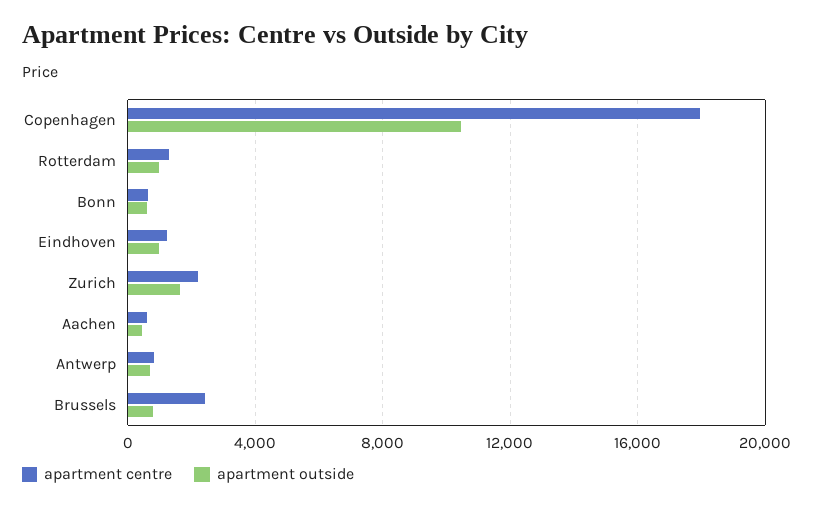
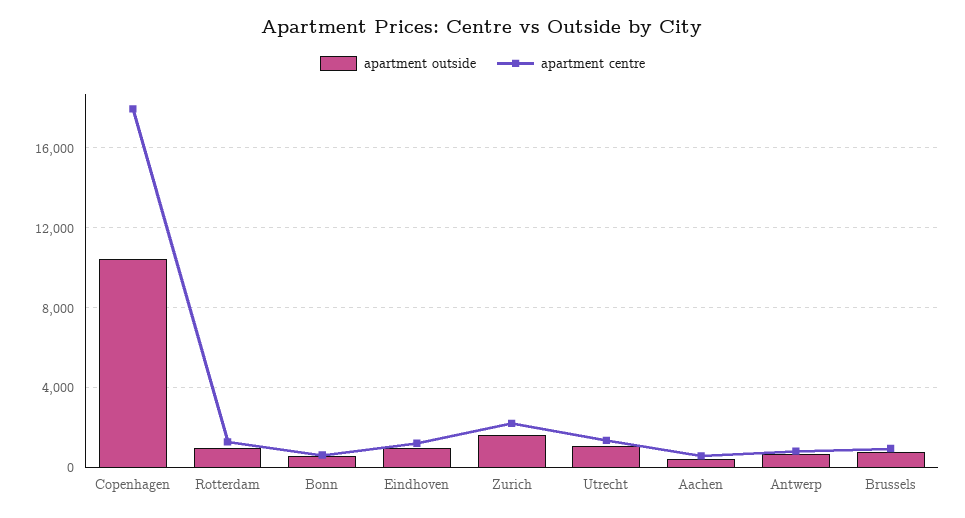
apartment centre, Brussels: 2500 -> 1000
apartment outside, Utrecht: none -> 1000
apartment centre, Utrecht: none -> 1500

